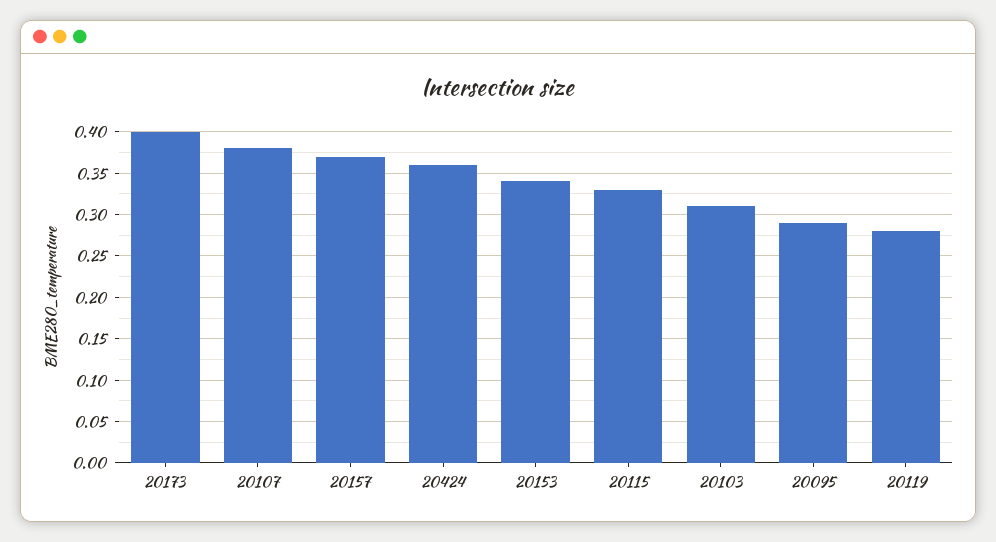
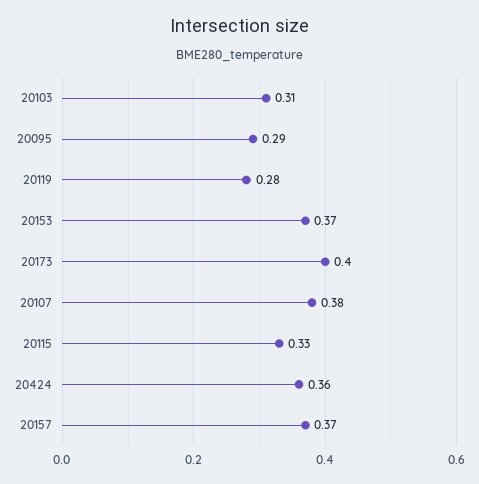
20153: 0.34 -> 0.37

